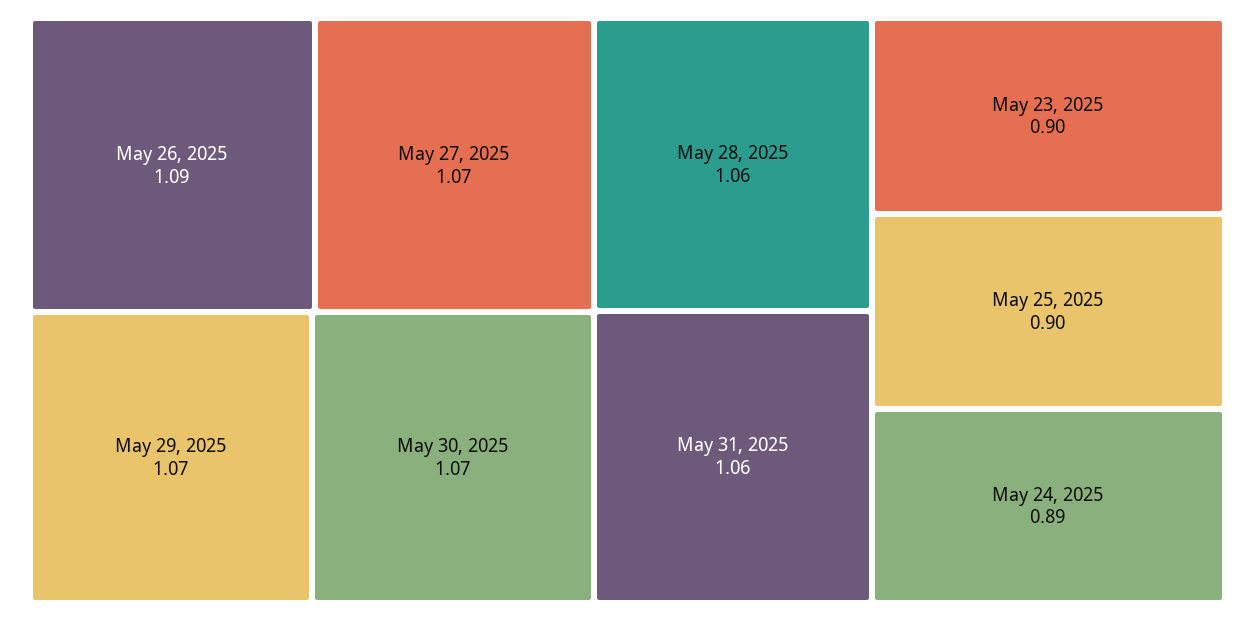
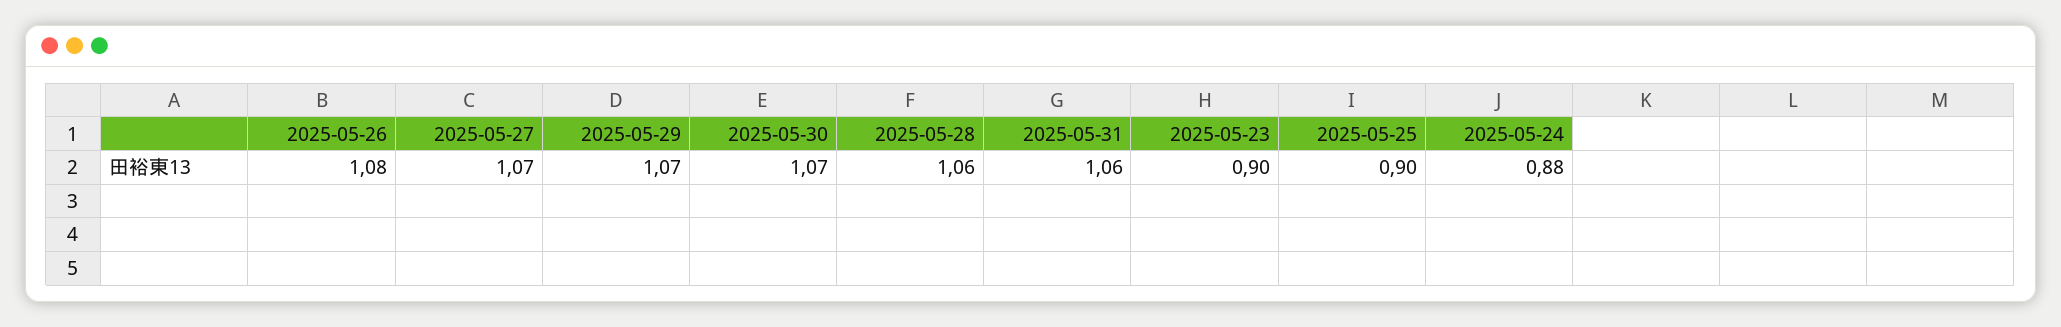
May 26, 2025: 1.09 -> 1.08
May 24, 2025: 0.89 -> 0.88

